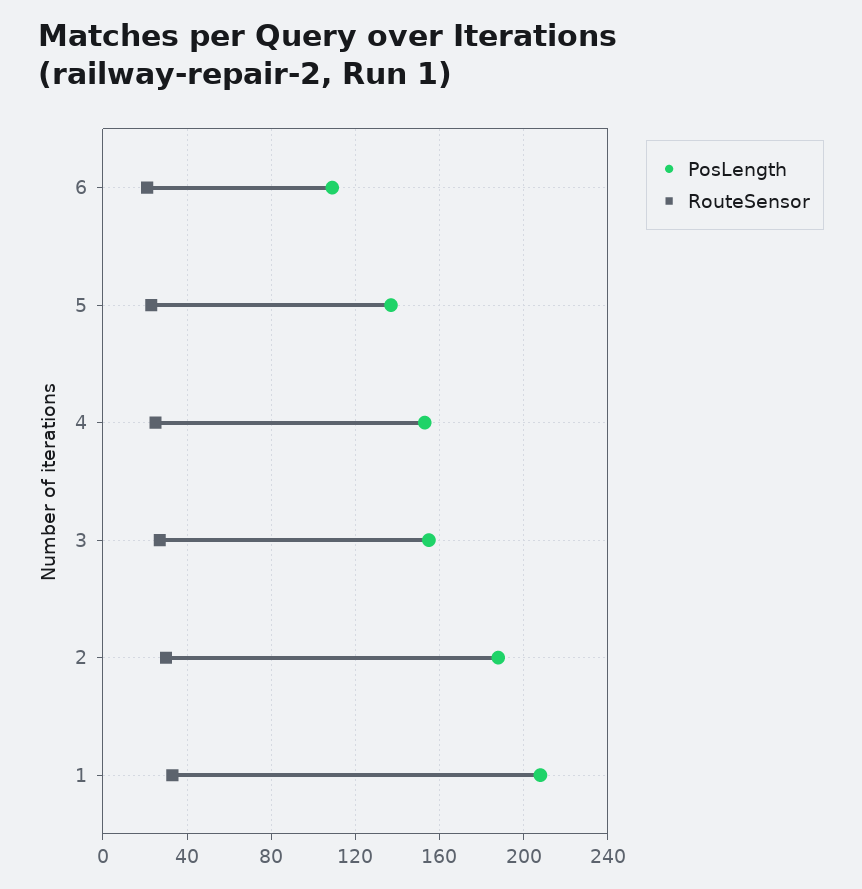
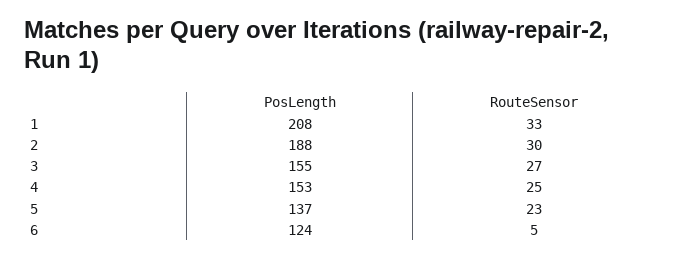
PosLength, 6: 110 -> 124
RouteSensor, 6: 20 -> 5

